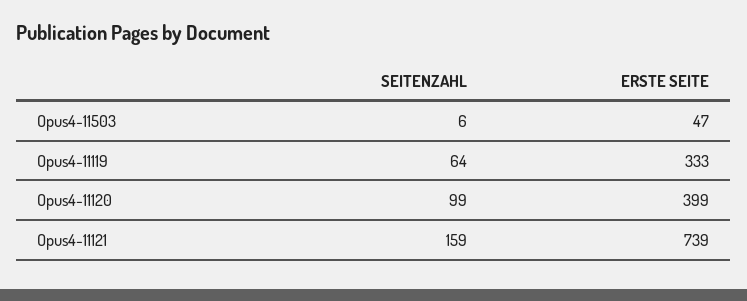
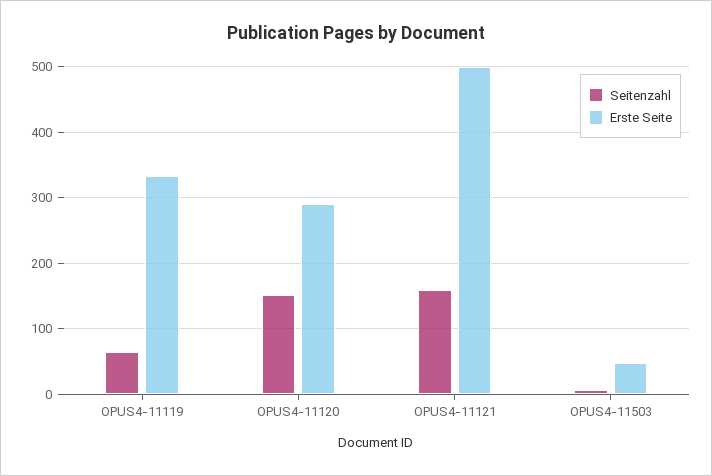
SEITENZAHL, Opus4-11120: 99 -> 150
ERSTE SEITE, Opus4-11120: 399 -> 290
ERSTE SEITE, Opus4-11121: 739 -> 500

